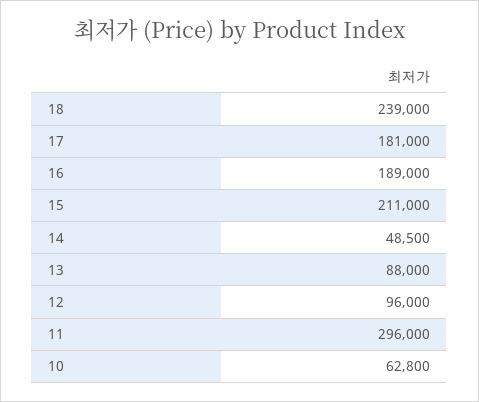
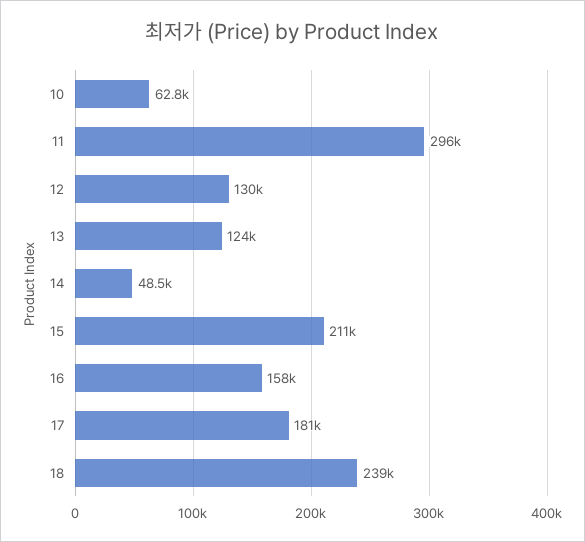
16: 189000 -> 158000
13: 88000 -> 124000
12: 96000 -> 130000

